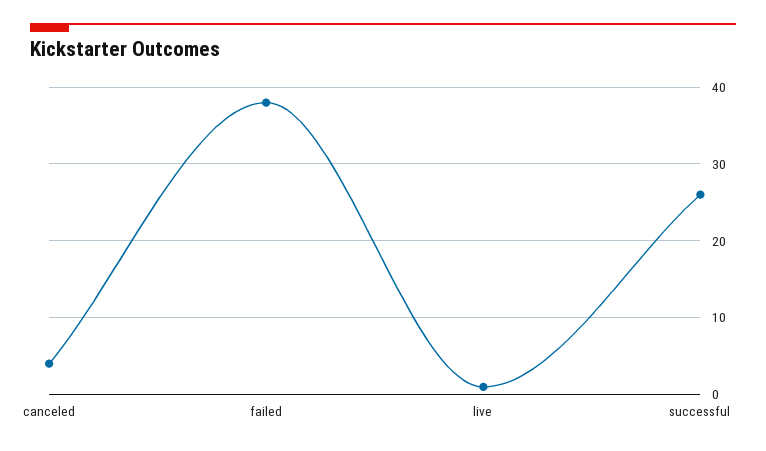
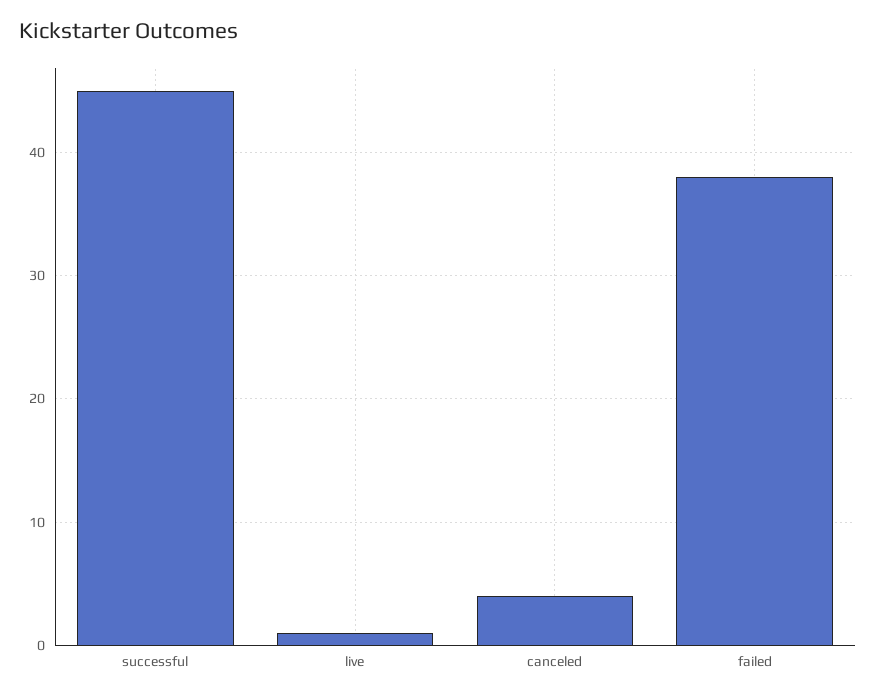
successful: 26 -> 45

